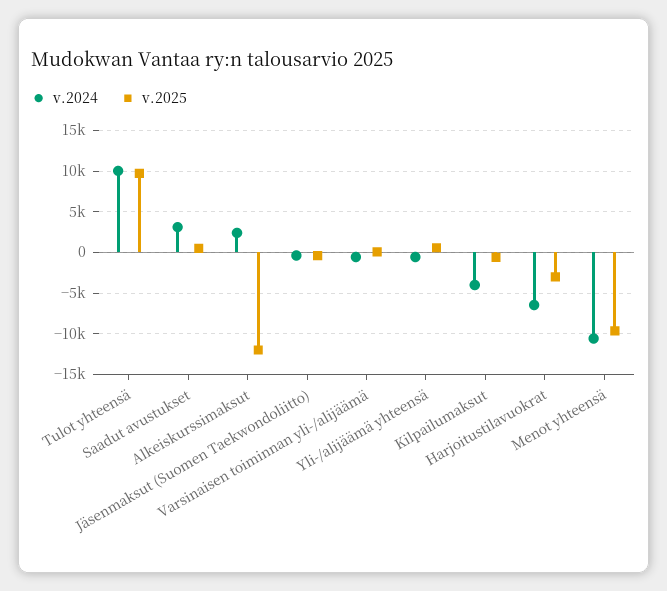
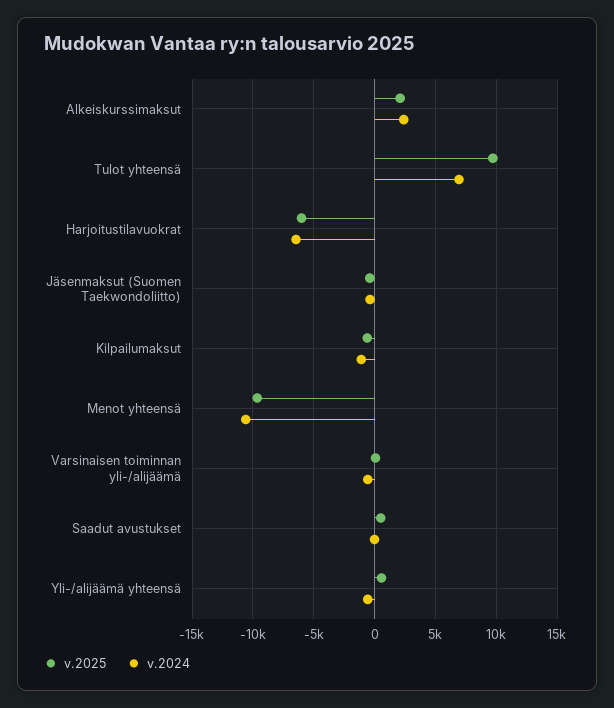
v.2024, Tulot yhteensä: 10000 -> 7000
v.2024, Saadut avustukset: 3000 -> 0
v.2025, Alkeiskurssimaksut: -12000 -> 2000
v.2024, Kilpailumaksut: -4000 -> -1000
v.2025, Harjoitustilavuokrat: -3000 -> -6000

